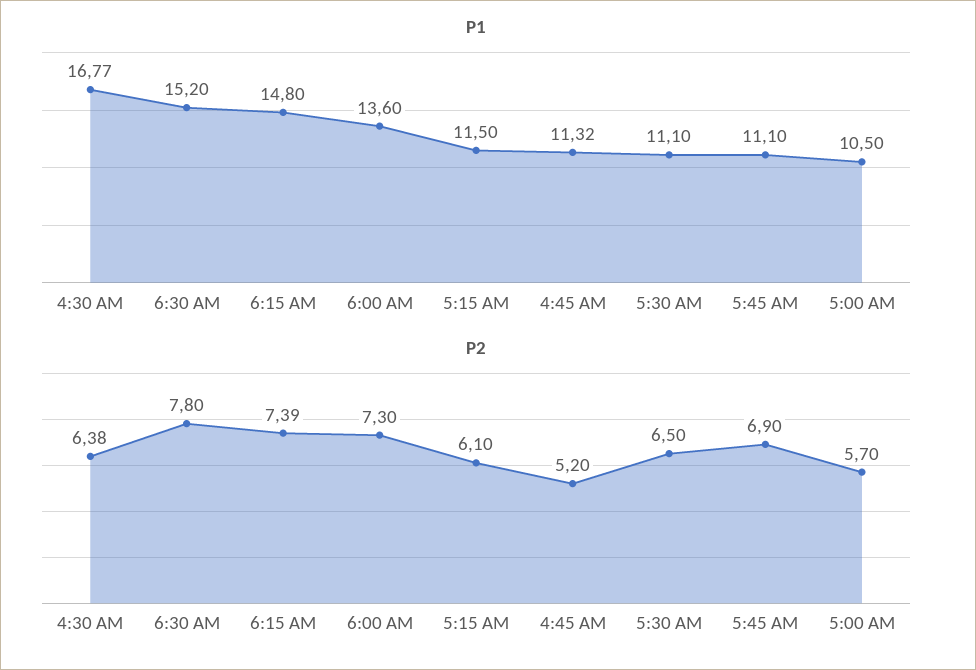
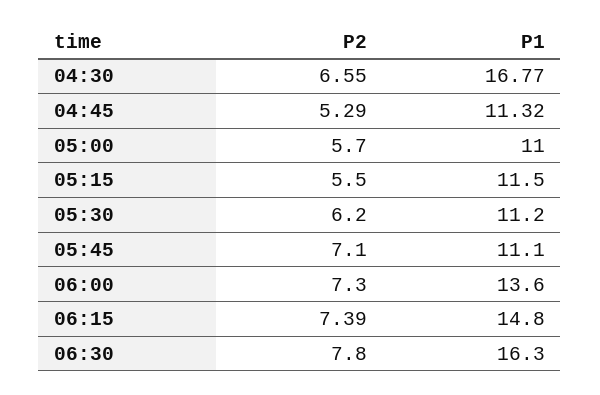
P1, 6:30 AM: 15.2 -> 16.3
P1, 5:30 AM: 11.1 -> 11.2
P1, 5:00 AM: 10.5 -> 11
P2, 4:30 AM: 6.38 -> 6.55
P2, 5:15 AM: 6.1 -> 5.5
P2, 4:45 AM: 5.2 -> 5.29
P2, 5:30 AM: 6.5 -> 6.2
P2, 5:45 AM: 6.9 -> 7.1

